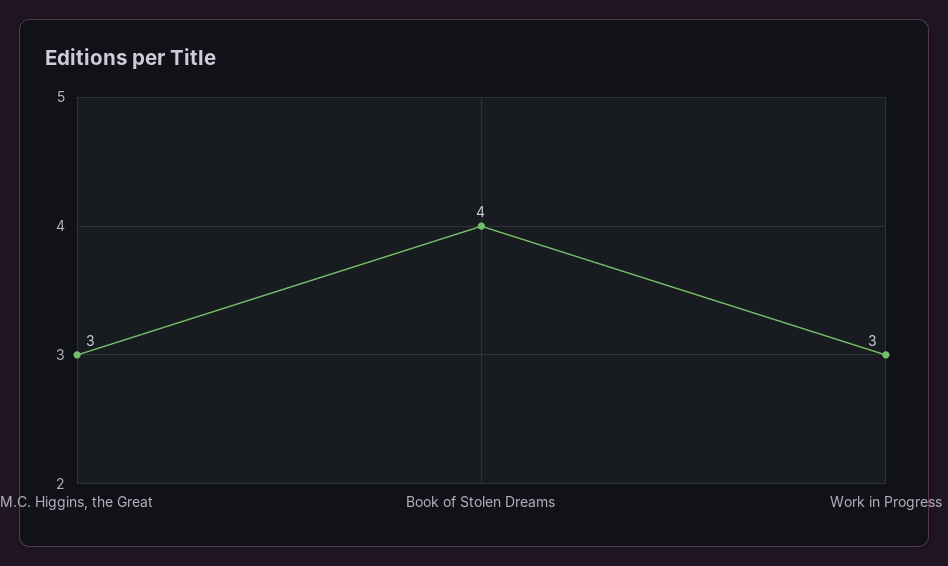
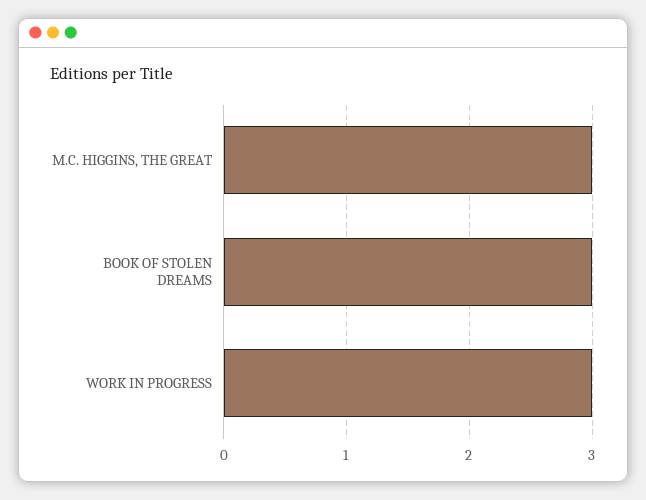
Book of Stolen Dreams: 4 -> 3

